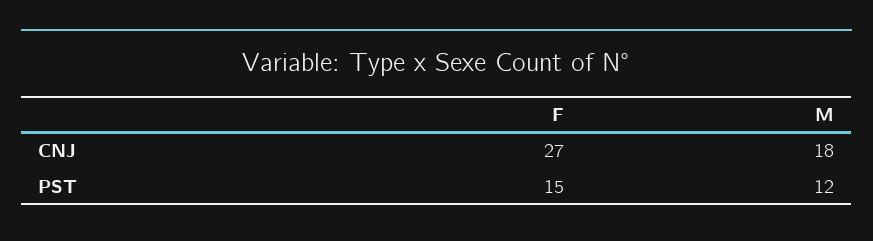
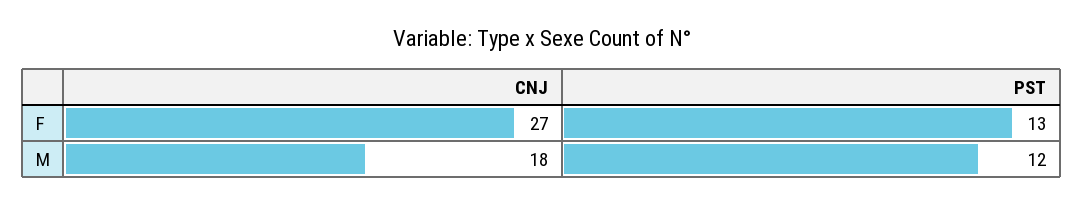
F, PST: 15 -> 13

